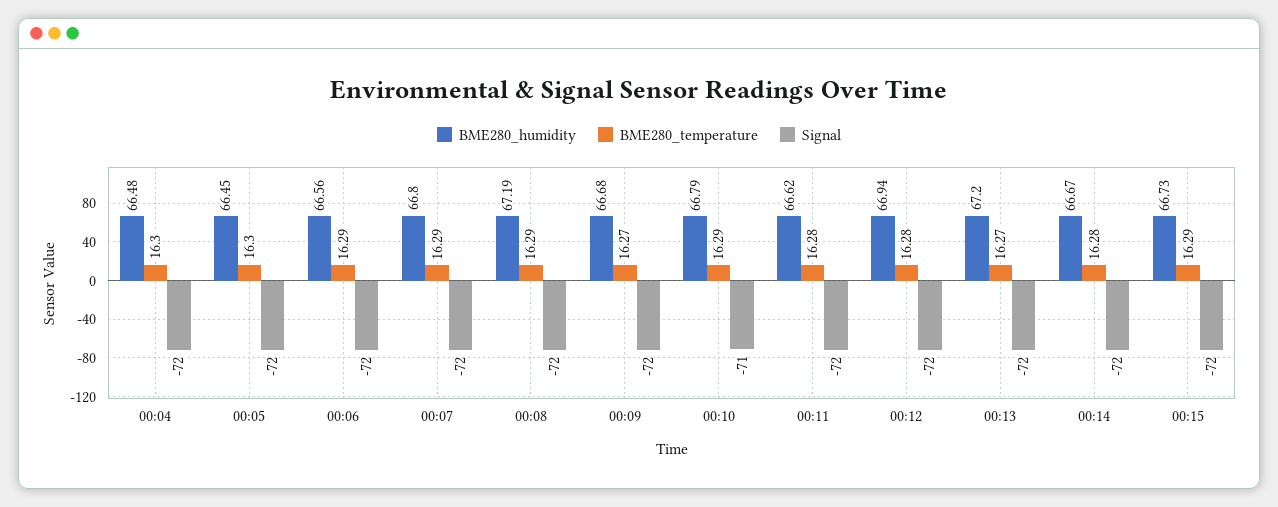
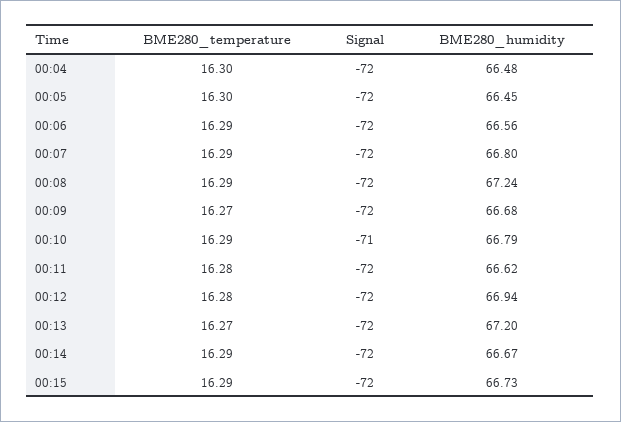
BME280_humidity, 00:08: 67.19 -> 67.24
BME280_temperature, 00:14: 16.28 -> 16.29

